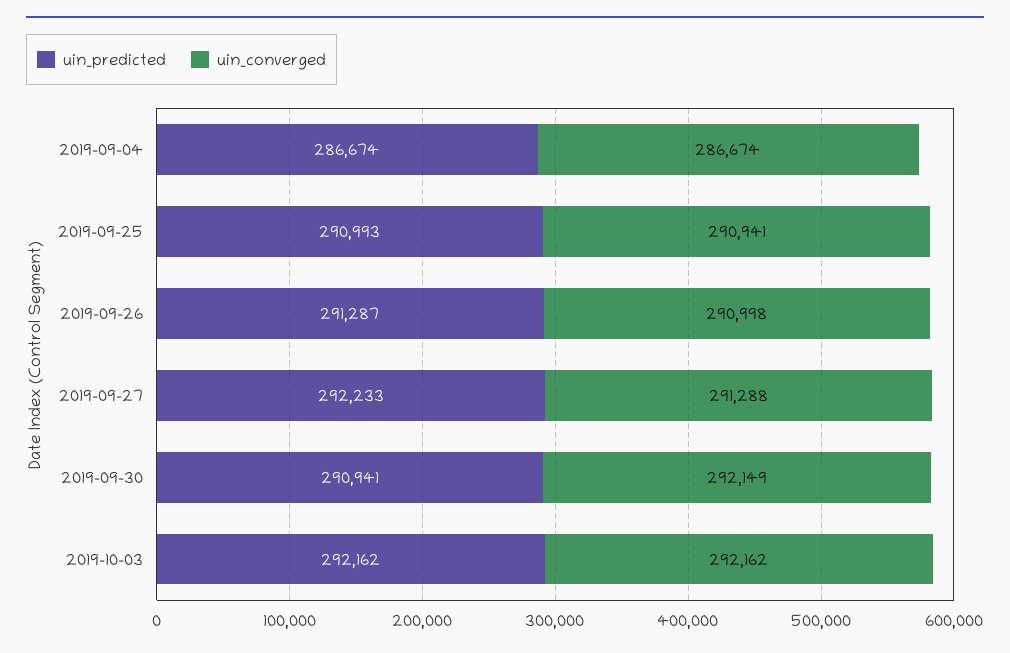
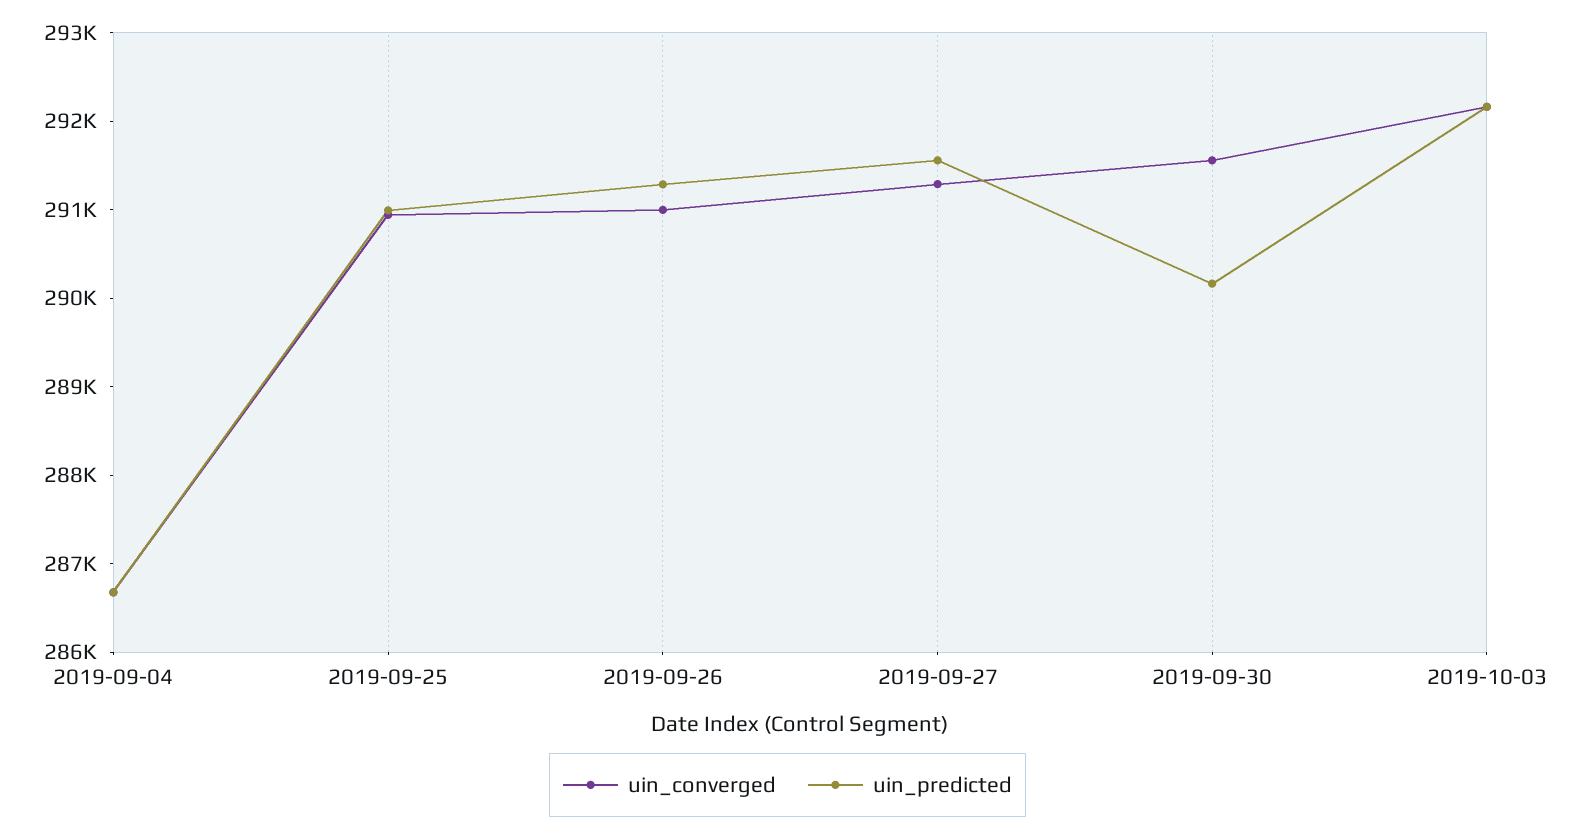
uin_predicted, 2019-09-27: 292233 -> 291600
uin_predicted, 2019-09-30: 290941 -> 290200
uin_converged, 2019-09-30: 292149 -> 291600

